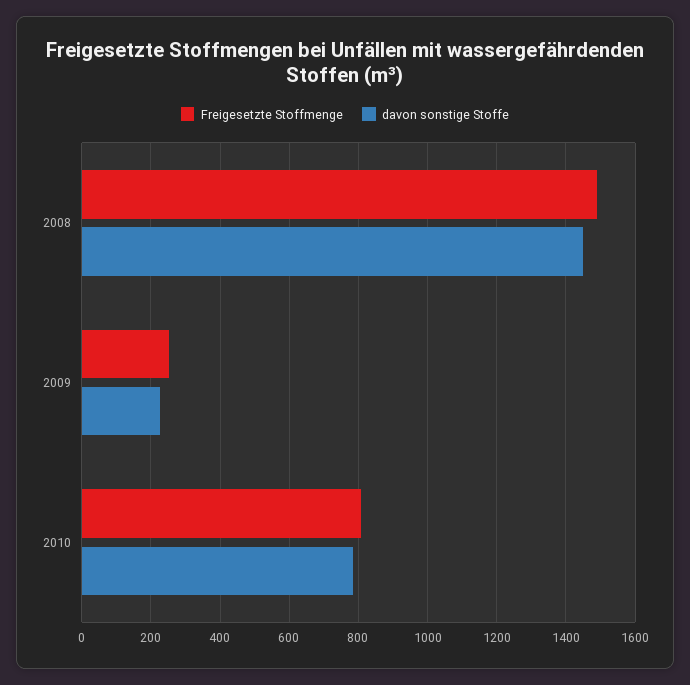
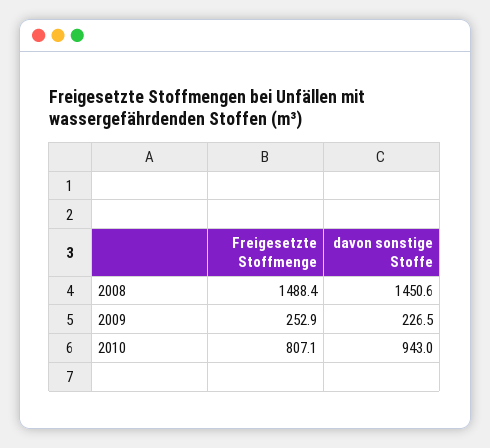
davon sonstige Stoffe, 2010: 780 -> 943

